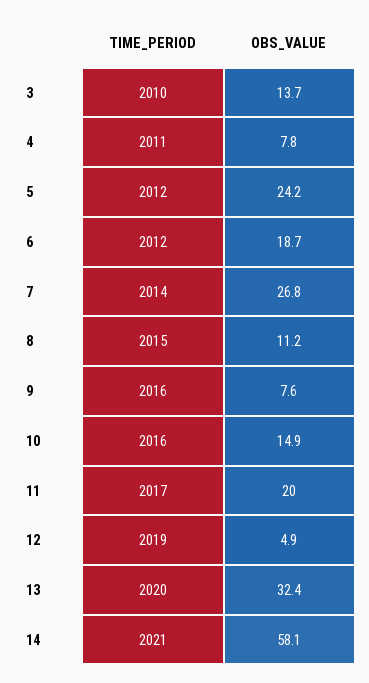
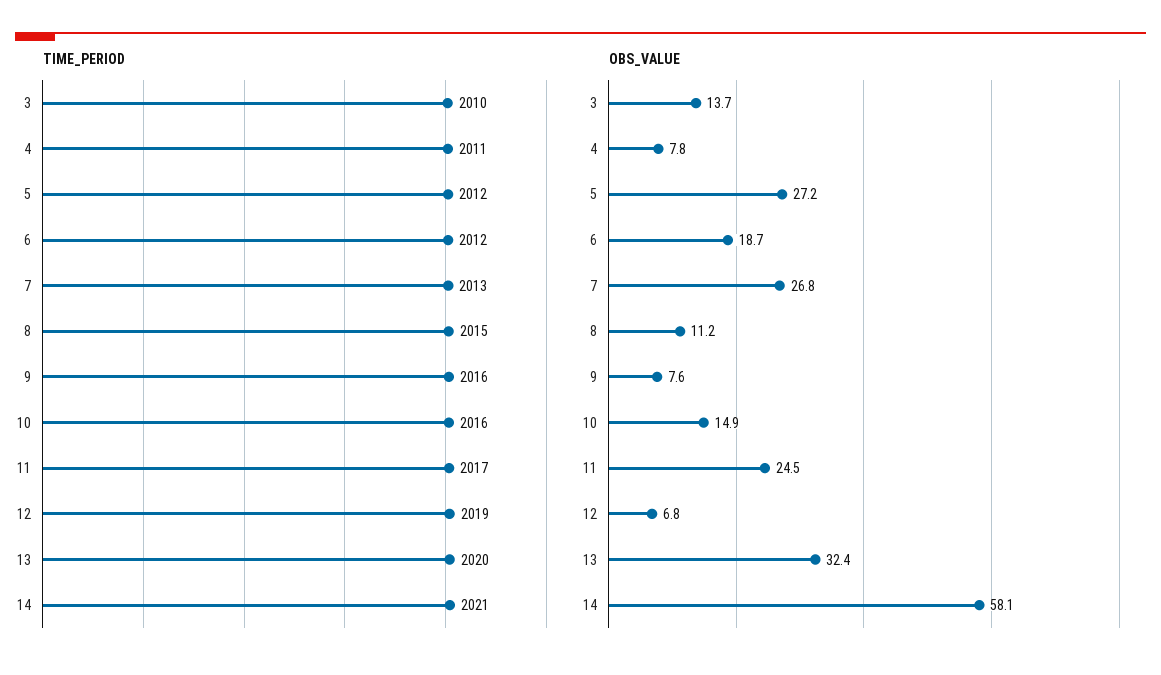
OBS_VALUE, 5: 24.2 -> 27.2
TIME_PERIOD, 7: 2014 -> 2013
OBS_VALUE, 11: 20 -> 24.5
OBS_VALUE, 12: 4.9 -> 6.8

